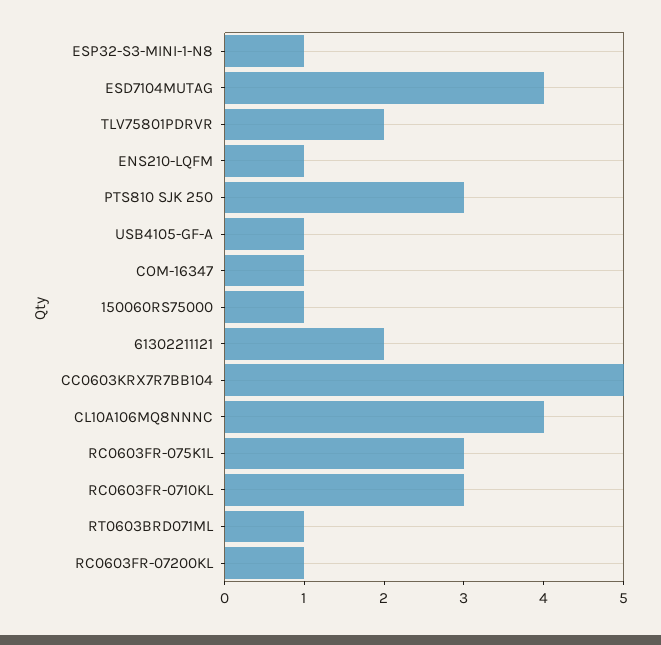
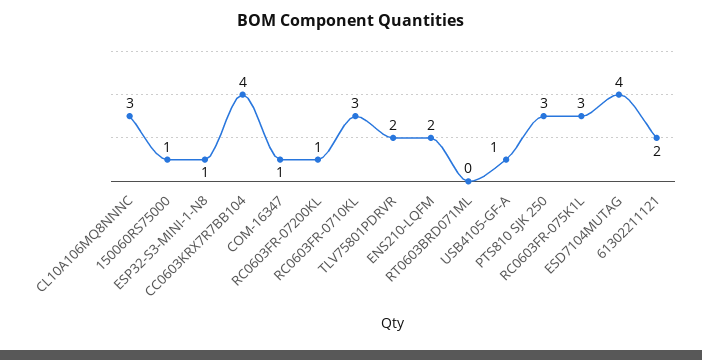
ENS210-LQFM: 1 -> 2
CC0603KRX7R7BB104: 5 -> 4
CL10A106MQ8NNNC: 4 -> 3
RT0603BRD071ML: 1 -> 0

